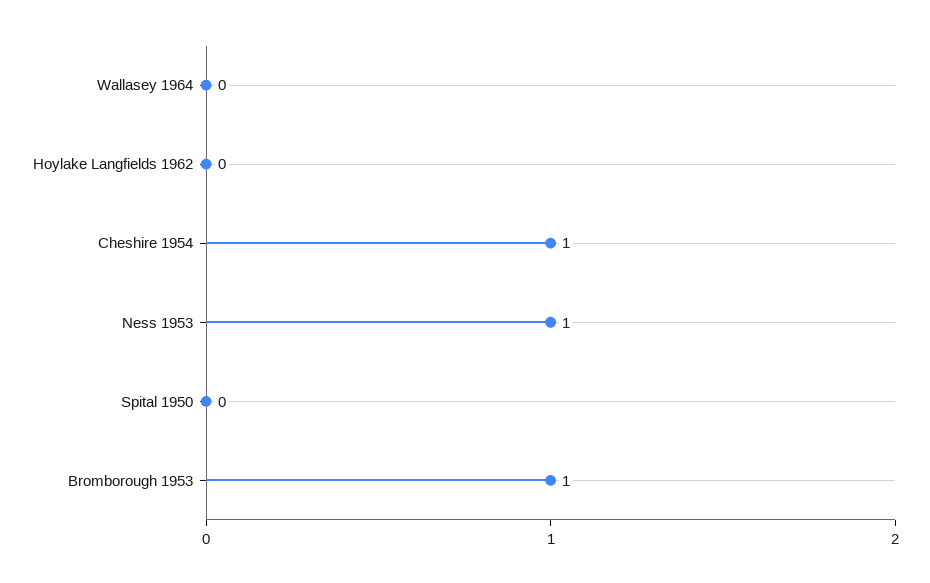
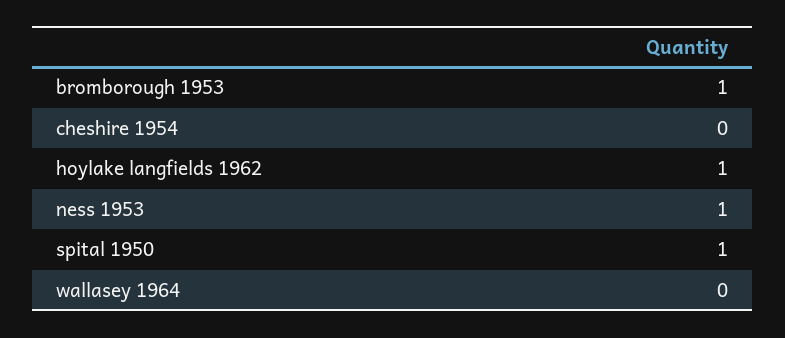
Hoylake Langfields 1962: 0 -> 1
Cheshire 1954: 1 -> 0
Spital 1950: 0 -> 1

